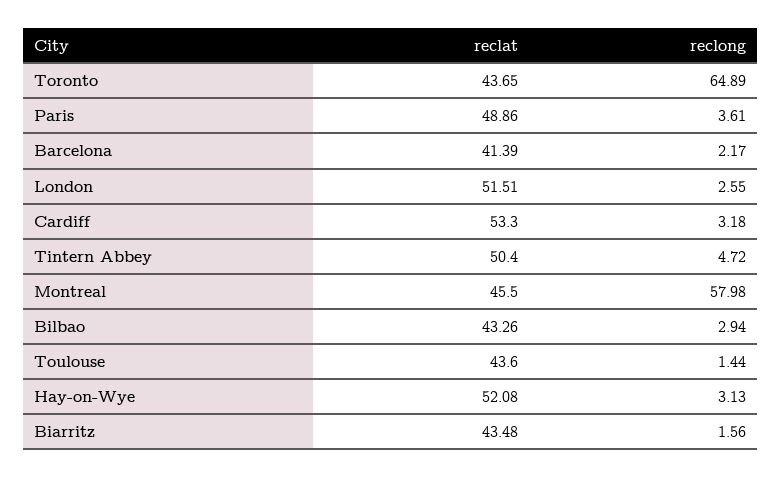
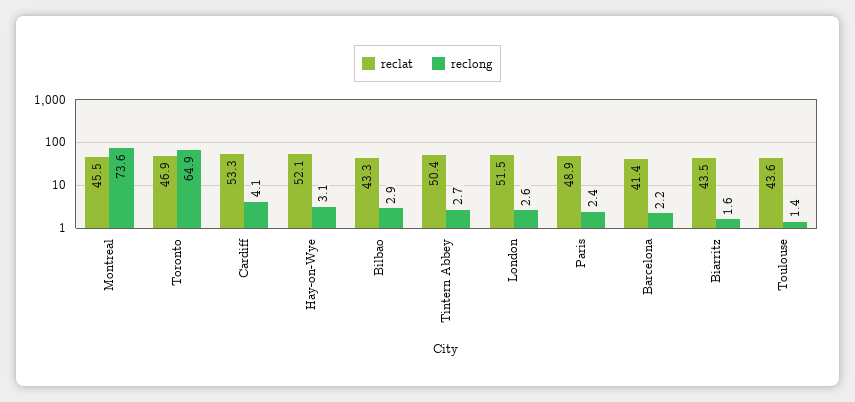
reclat, Toronto: 43.65 -> 46.9
reclong, Paris: 3.61 -> 2.4
reclong, Cardiff: 3.18 -> 4.1
reclong, Tintern Abbey: 4.72 -> 2.7
reclong, Montreal: 57.98 -> 73.6

